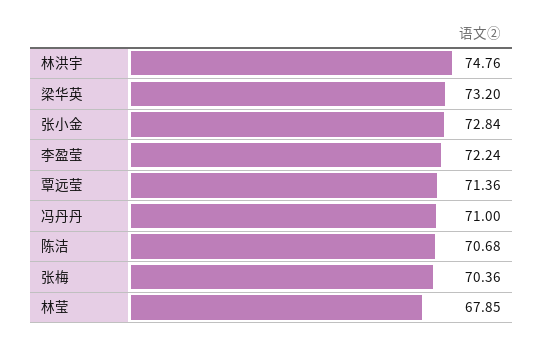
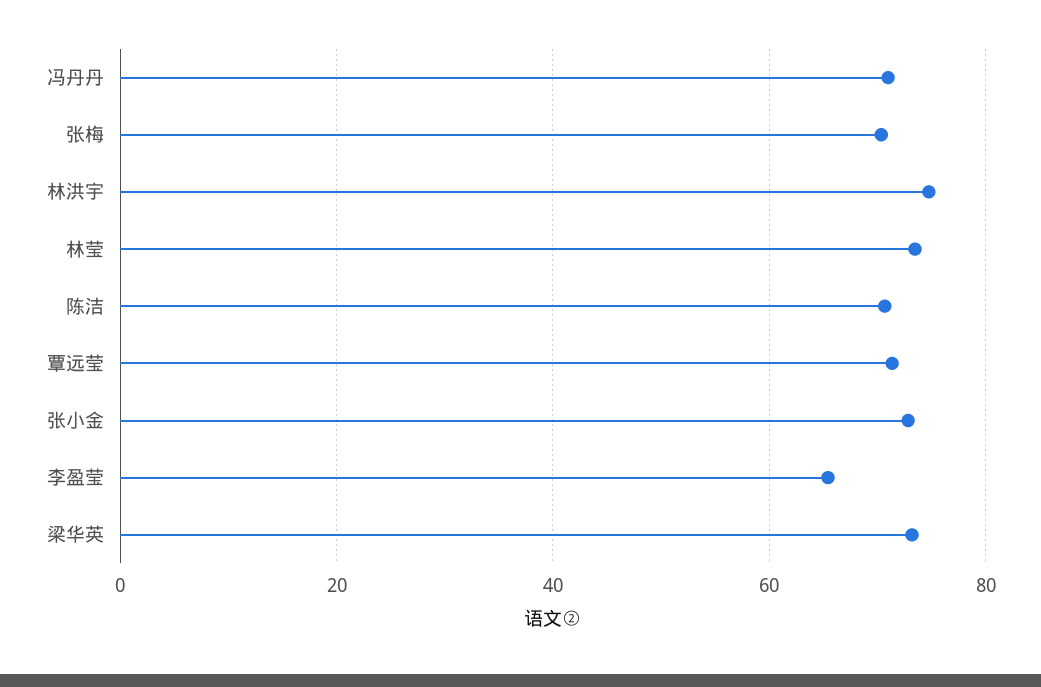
李盈莹: 72.24 -> 66
林莹: 67.85 -> 74

